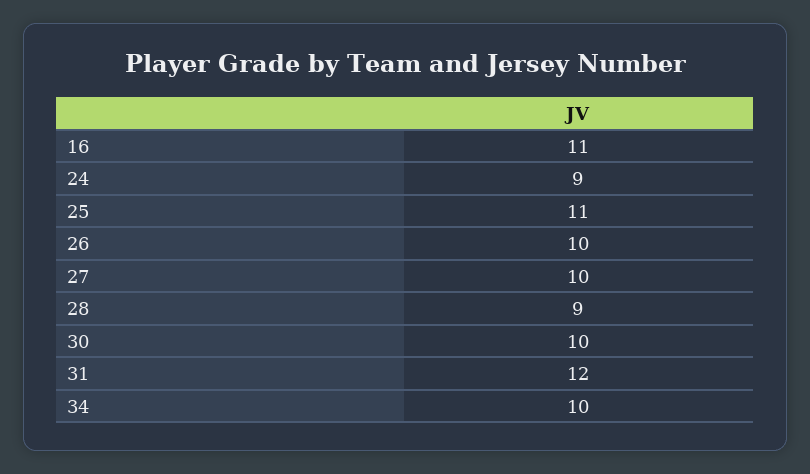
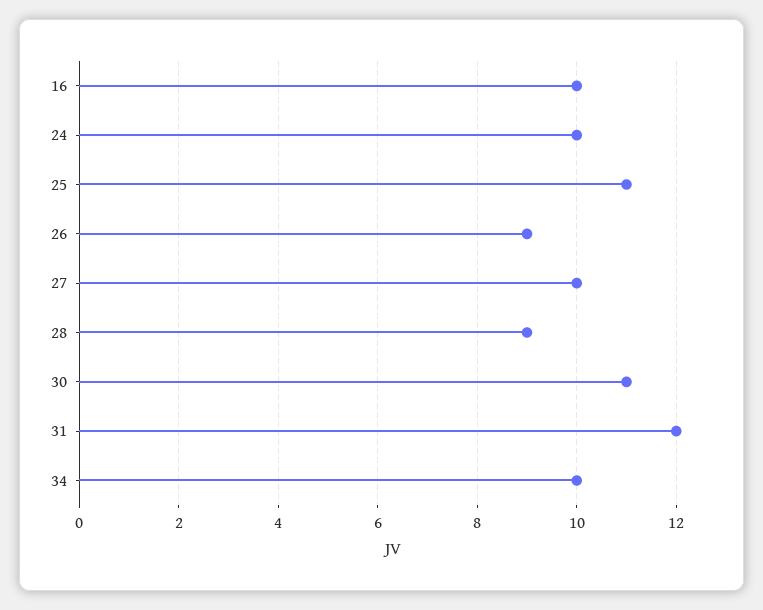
16: 11 -> 10
24: 9 -> 10
26: 10 -> 9
30: 10 -> 11

